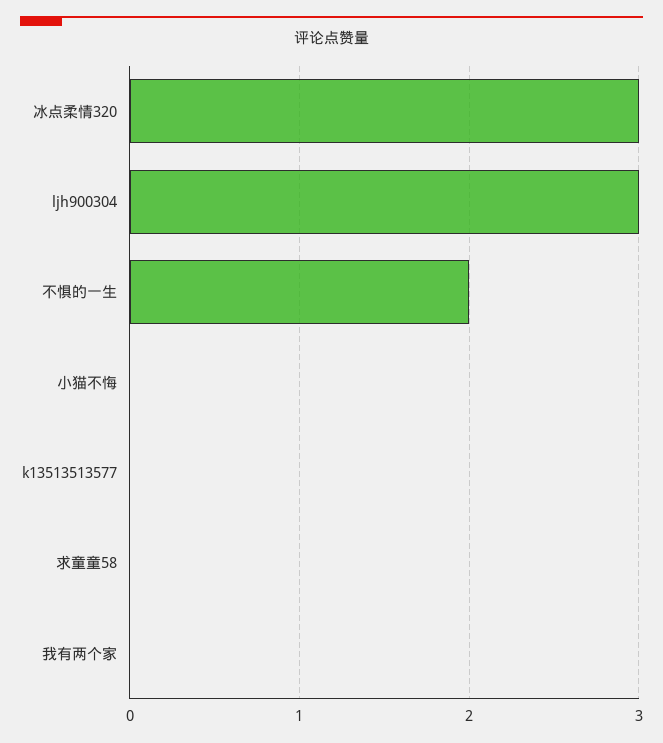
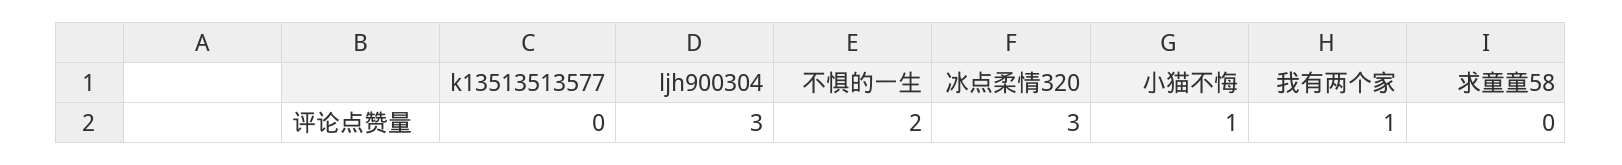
小猫不悔: 0 -> 1
我有两个家: 0 -> 1

